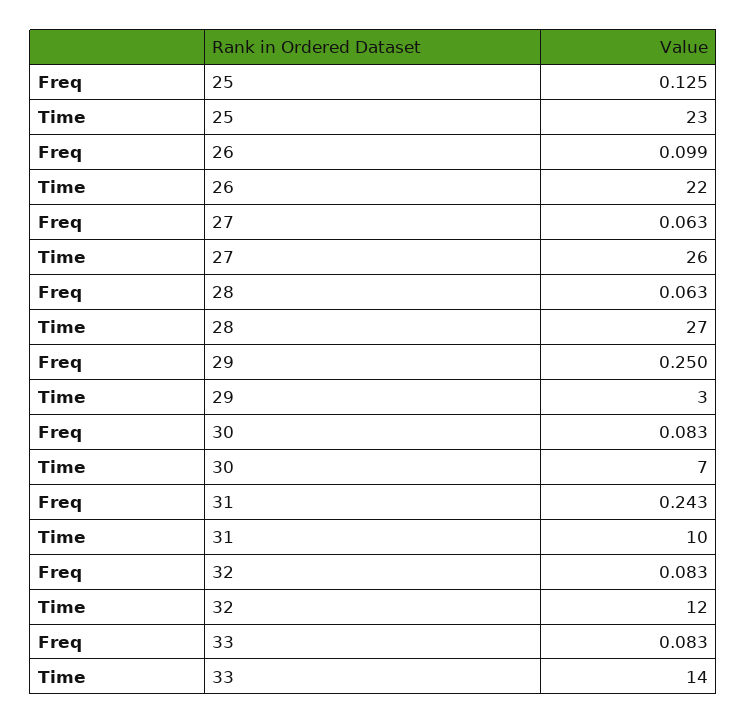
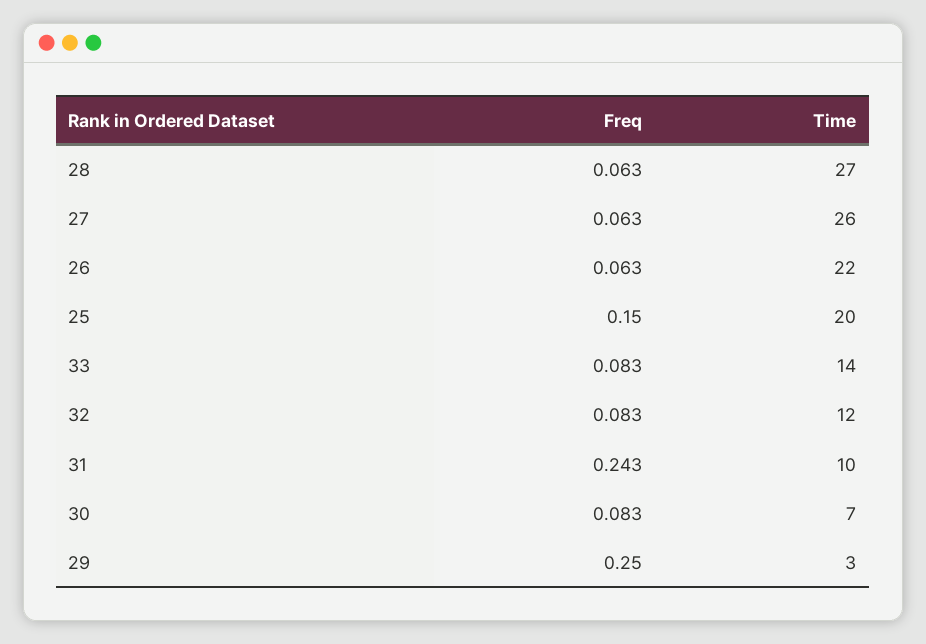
Freq, 25: 0.125 -> 0.15
Time, 25: 23 -> 20
Freq, 26: 0.099 -> 0.063

